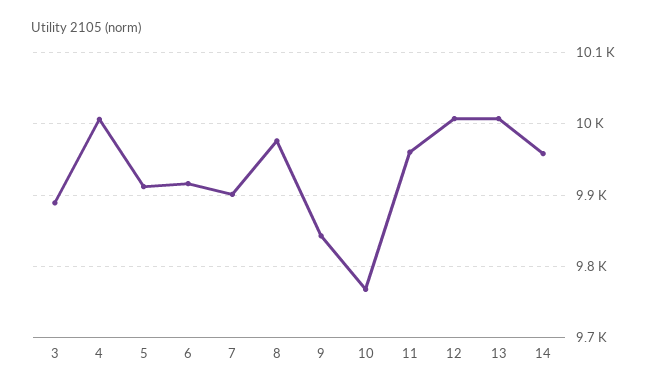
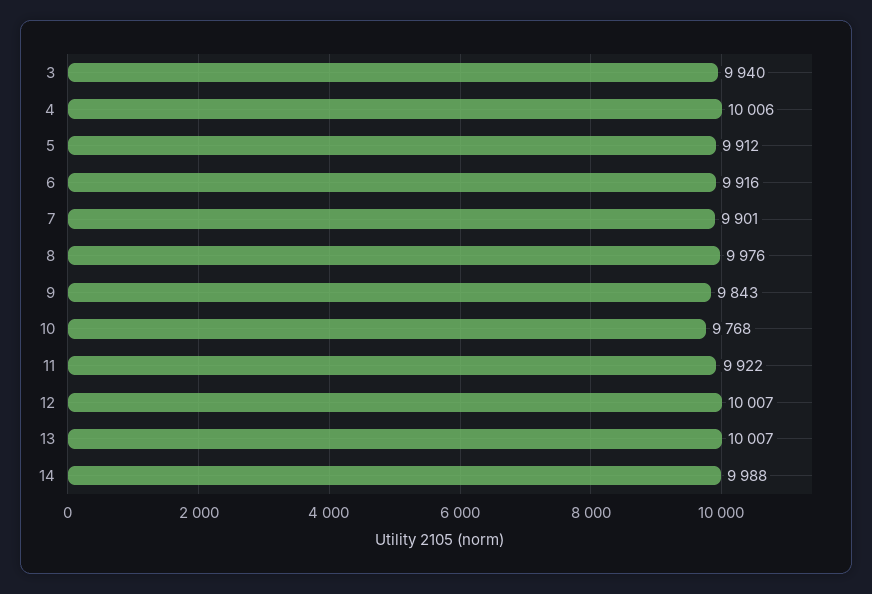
3: 9890 -> 9940
11: 9960 -> 9922
14: 9960 -> 9988

